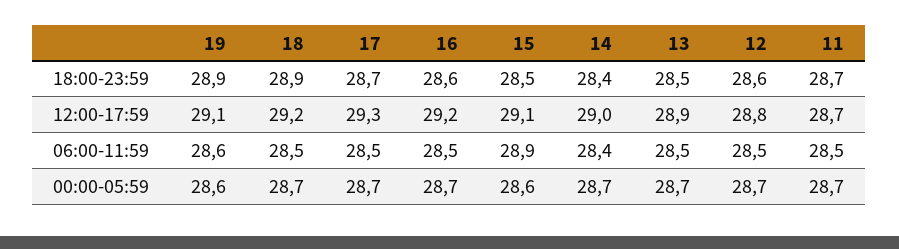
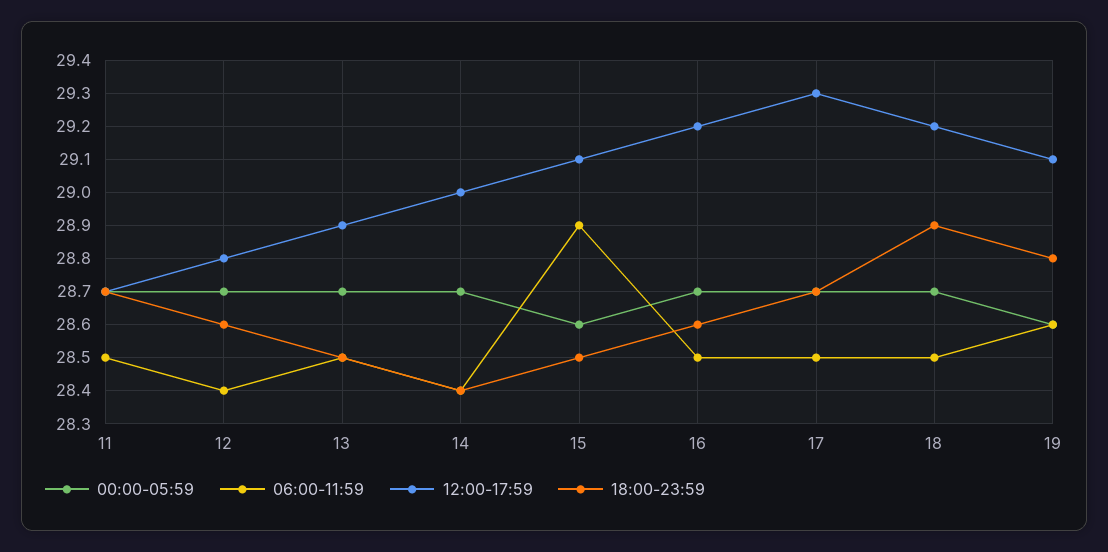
18:00-23:59, 19: 28.9 -> 28.8
06:00-11:59, 12: 28.5 -> 28.4

